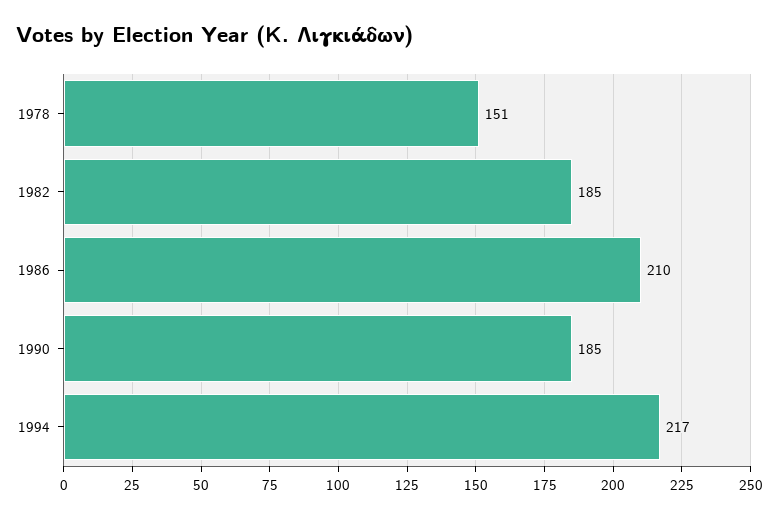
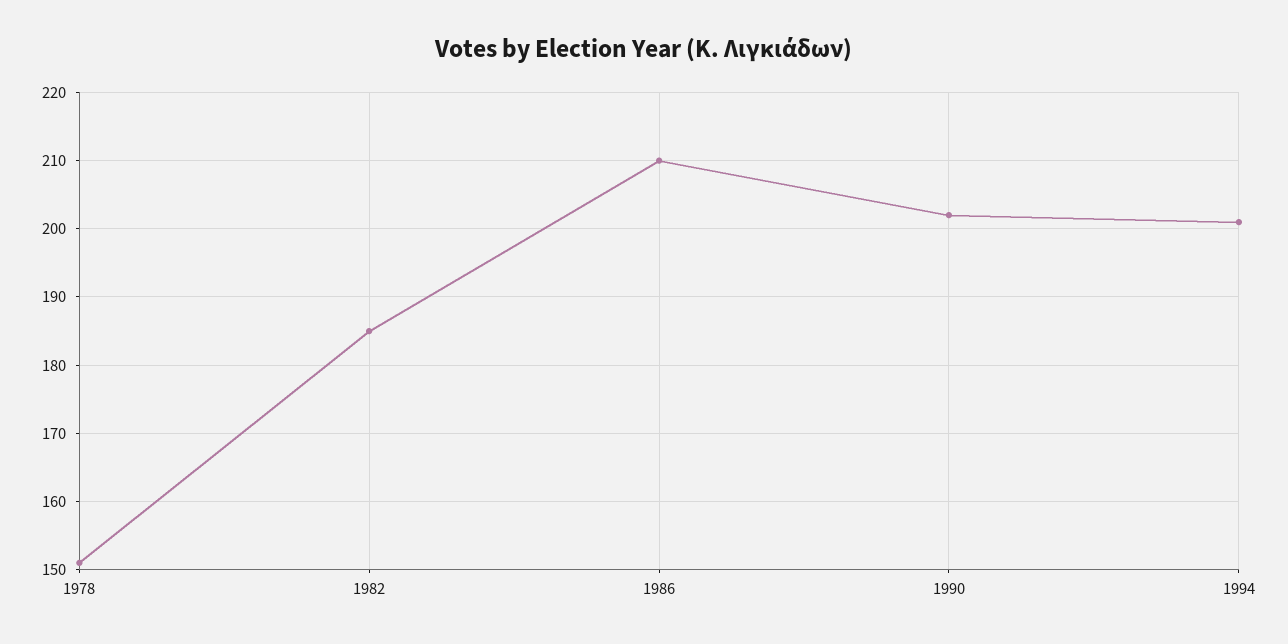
1990: 185 -> 202
1994: 217 -> 201

